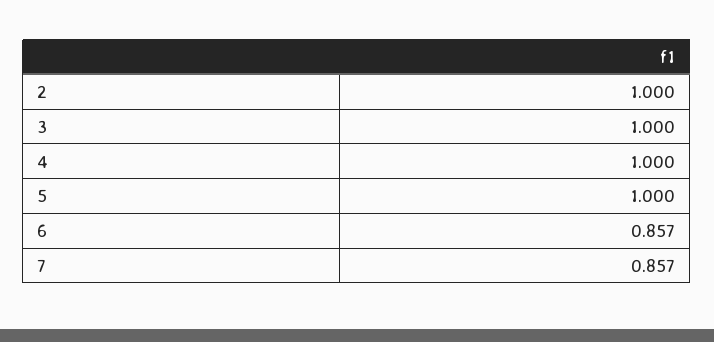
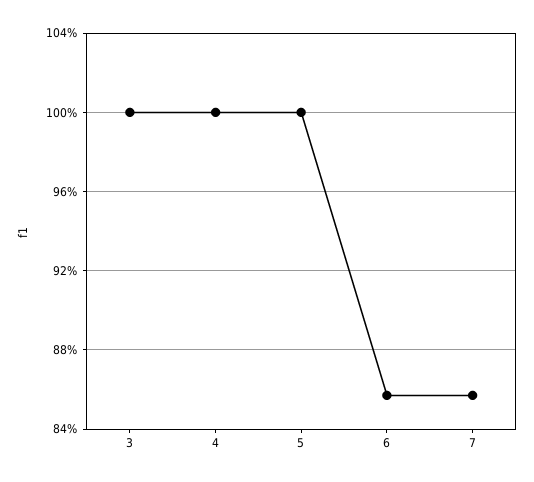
2: 1 -> none

